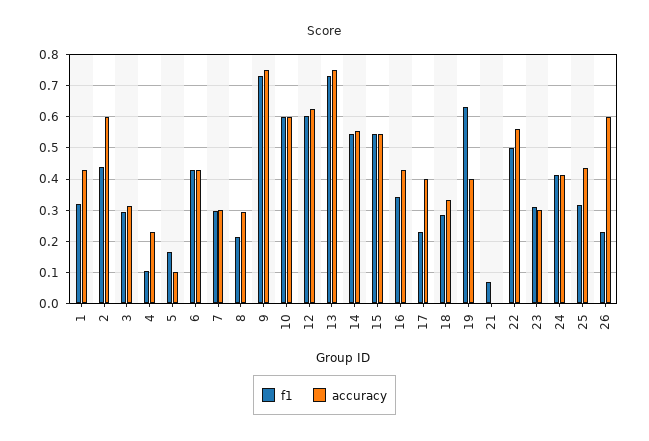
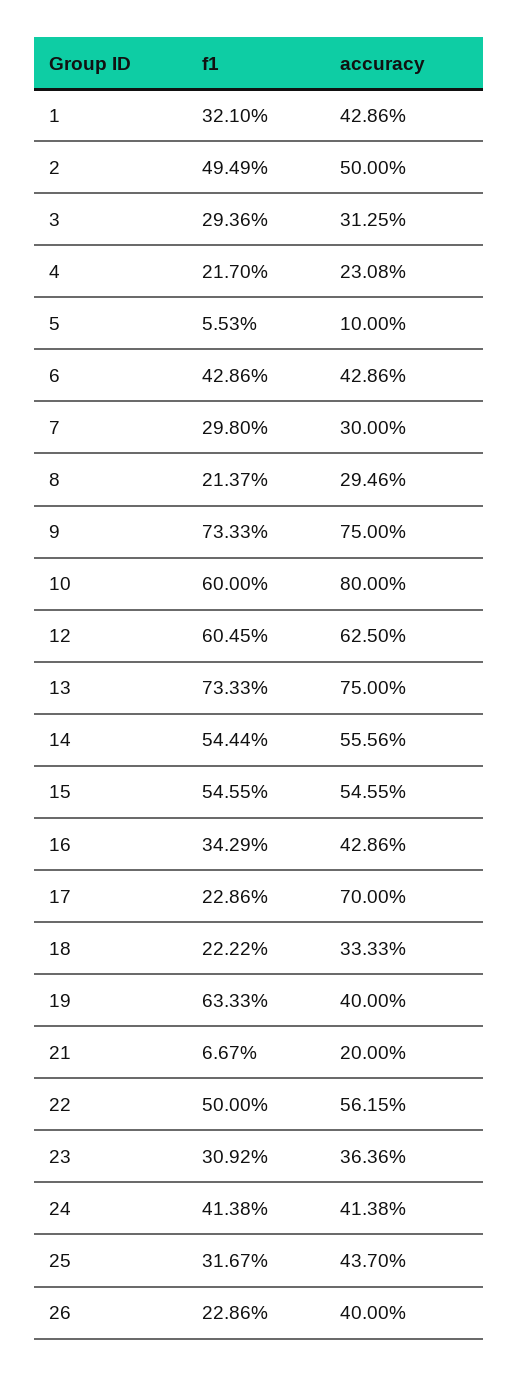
f1, 2: 0.44 -> 0.4949
accuracy, 2: 0.6 -> 0.5
f1, 4: 0.1 -> 0.217
f1, 5: 0.16 -> 0.0553
accuracy, 10: 0.6 -> 0.8
accuracy, 17: 0.4 -> 0.7
f1, 18: 0.28 -> 0.2222
accuracy, 21: 0 -> 0.2
accuracy, 23: 0.3 -> 0.3636
accuracy, 26: 0.6 -> 0.4

